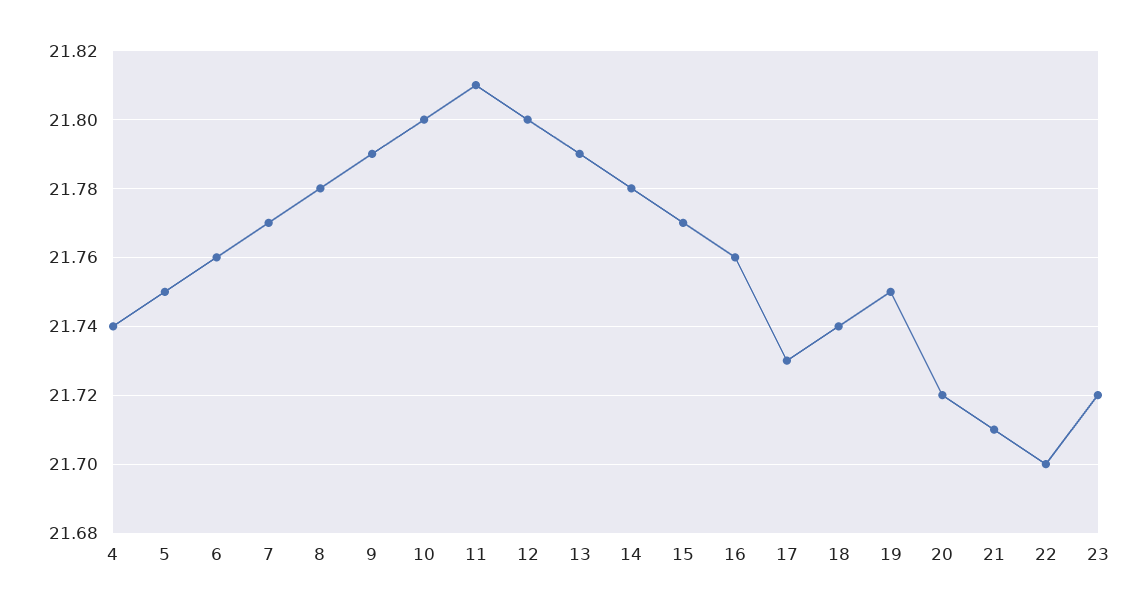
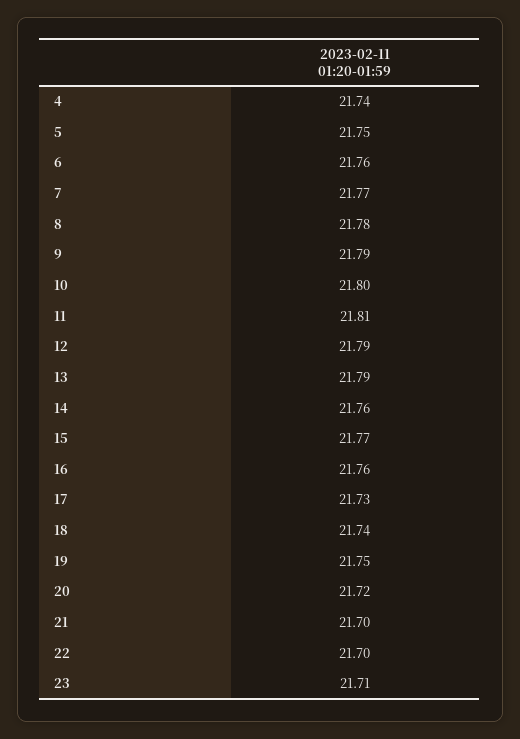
12: 21.8 -> 21.79
14: 21.78 -> 21.76
21: 21.71 -> 21.7
23: 21.72 -> 21.71

